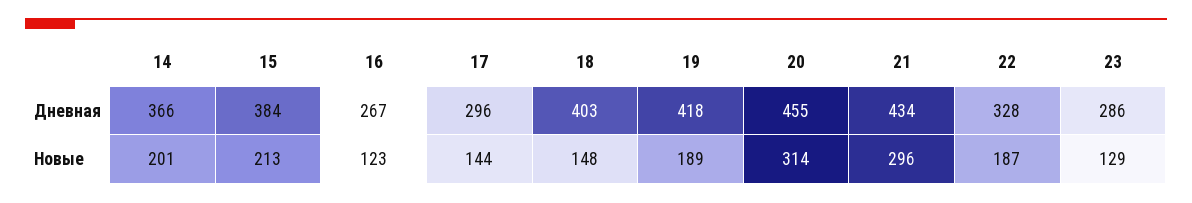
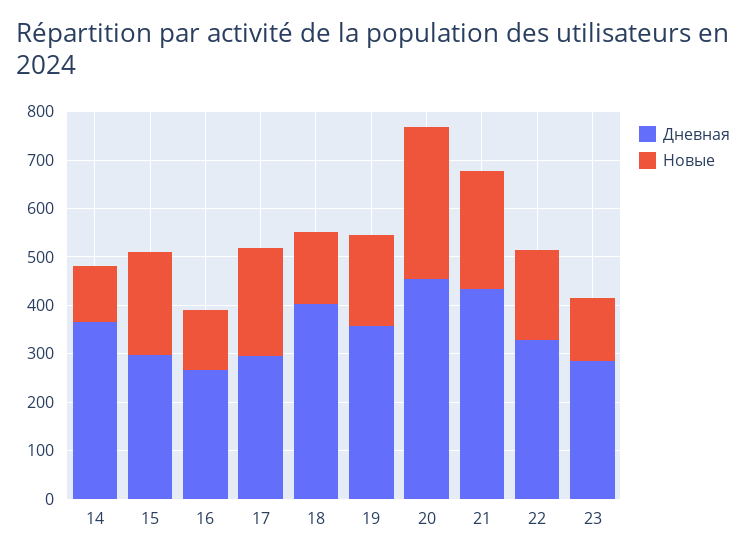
Дневная, 15: 384 -> 300
Дневная, 19: 418 -> 360
Новые, 14: 201 -> 120
Новые, 17: 144 -> 220
Новые, 21: 296 -> 240

